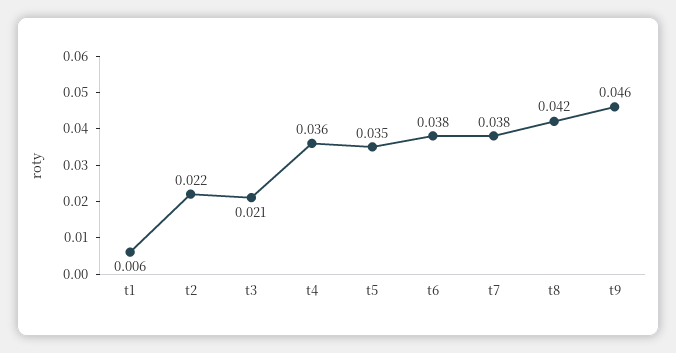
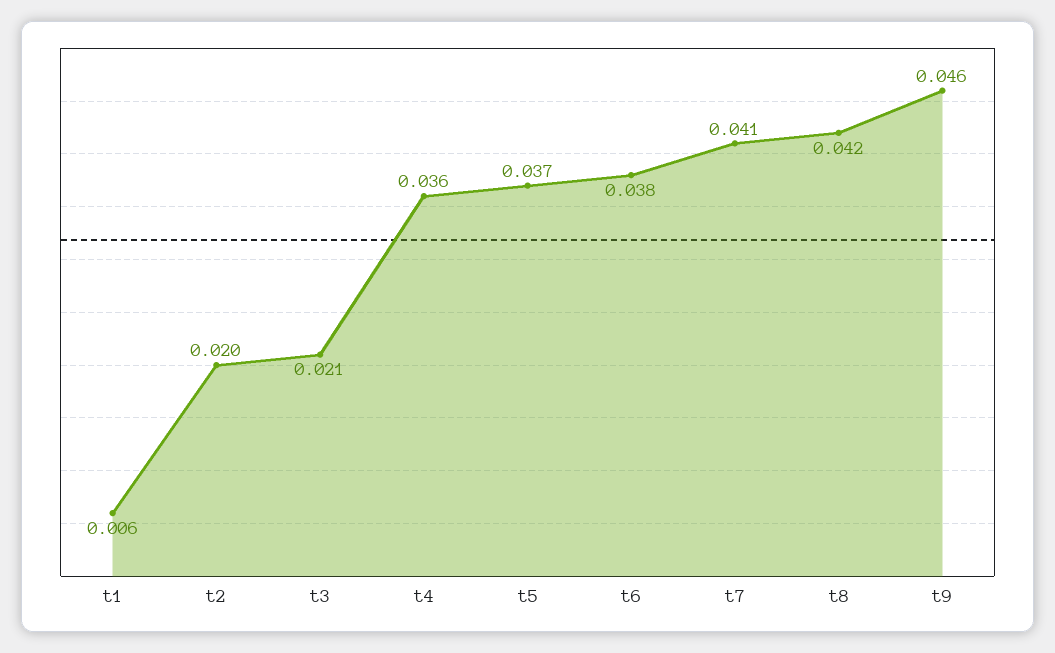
t2: 0.022 -> 0.02
t5: 0.035 -> 0.037
t7: 0.038 -> 0.041

